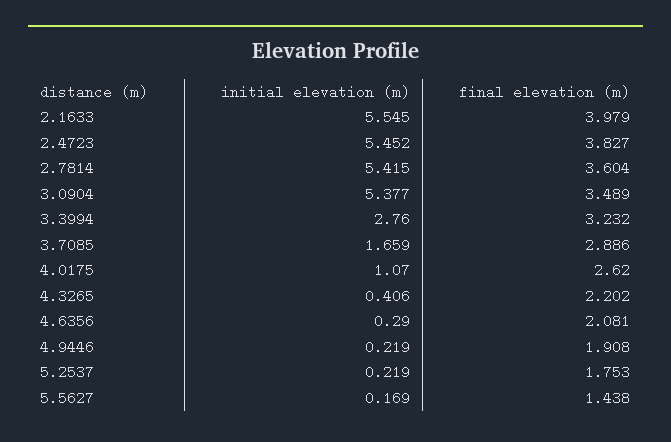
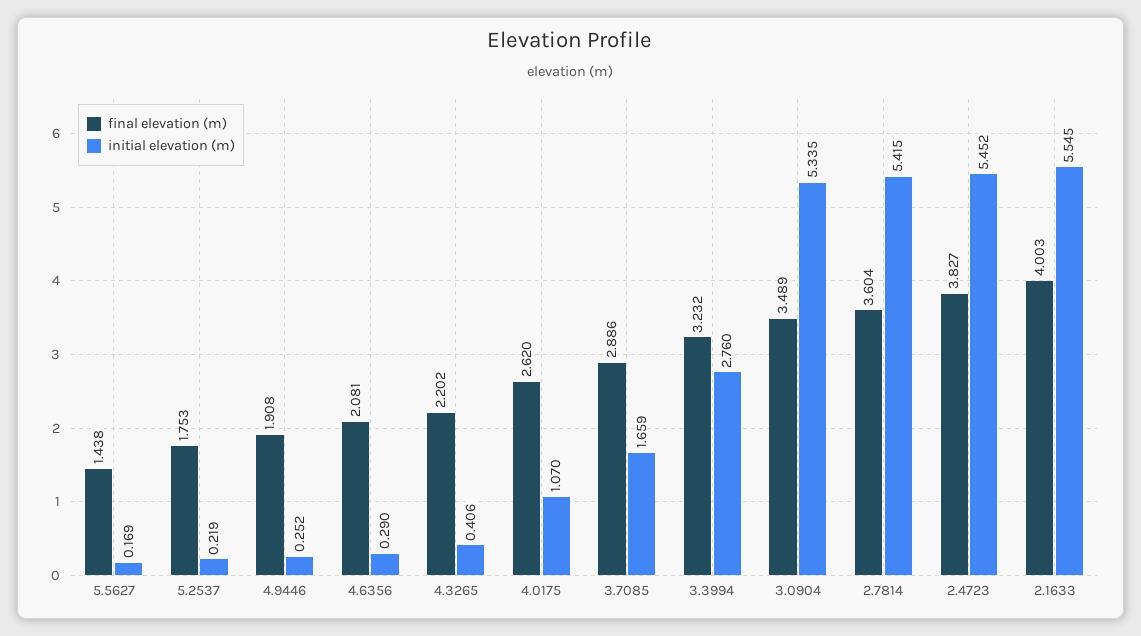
final elevation (m), 2.1633: 3.979 -> 4.003
initial elevation (m), 3.0904: 5.377 -> 5.335
initial elevation (m), 4.9446: 0.219 -> 0.252

